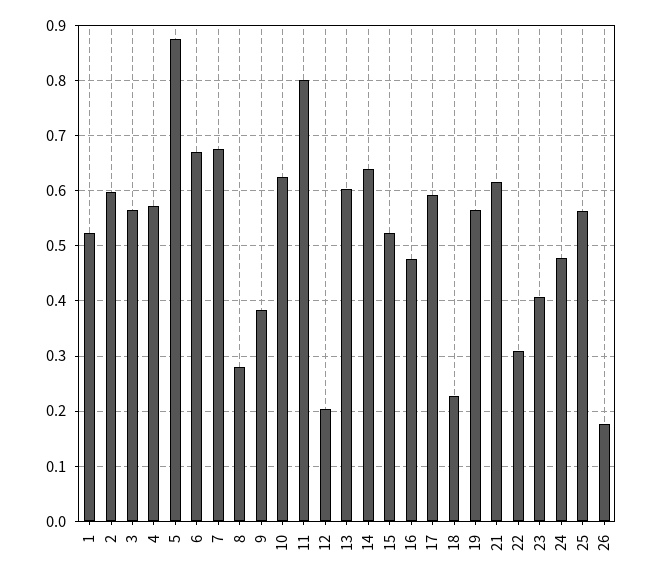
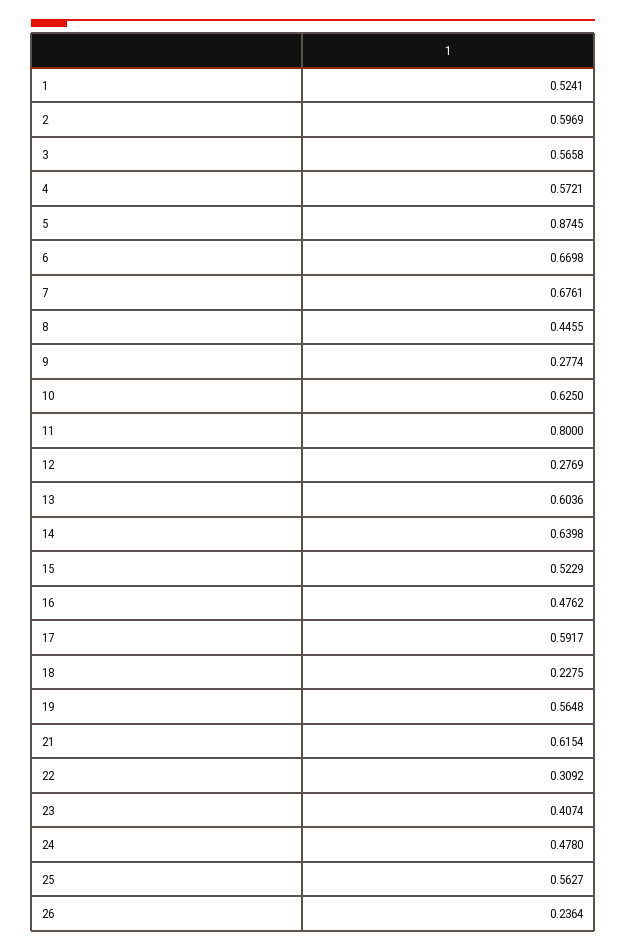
8: 0.28 -> 0.4455
9: 0.38 -> 0.2774
12: 0.2 -> 0.2769
26: 0.18 -> 0.2364

